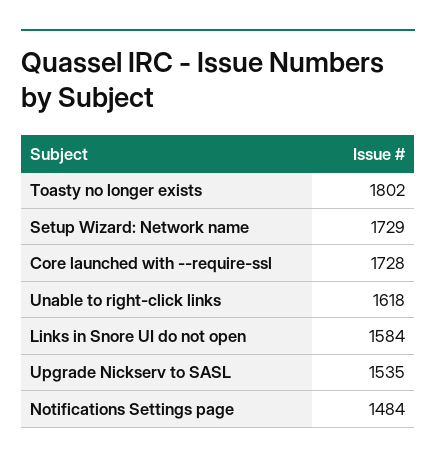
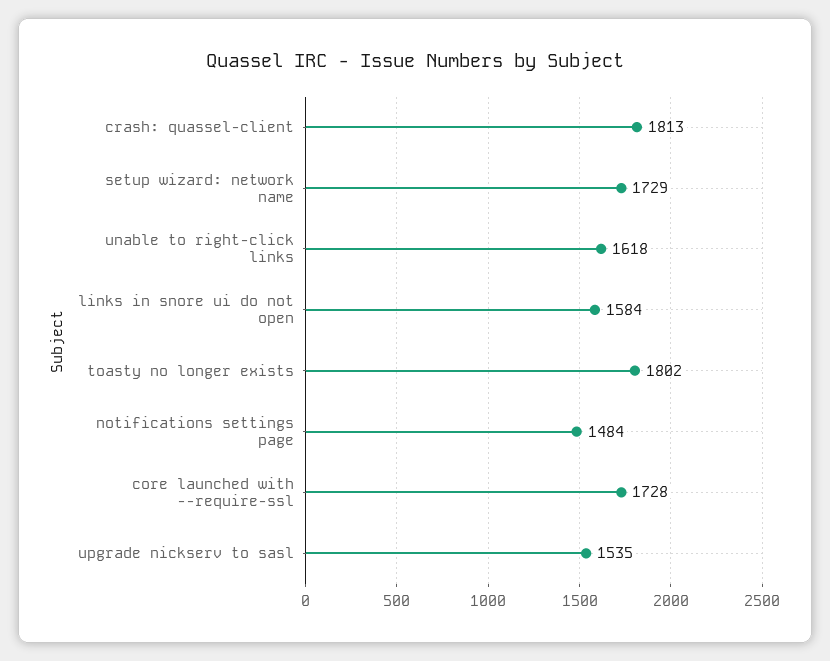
crash: quassel-client: none -> 1813

